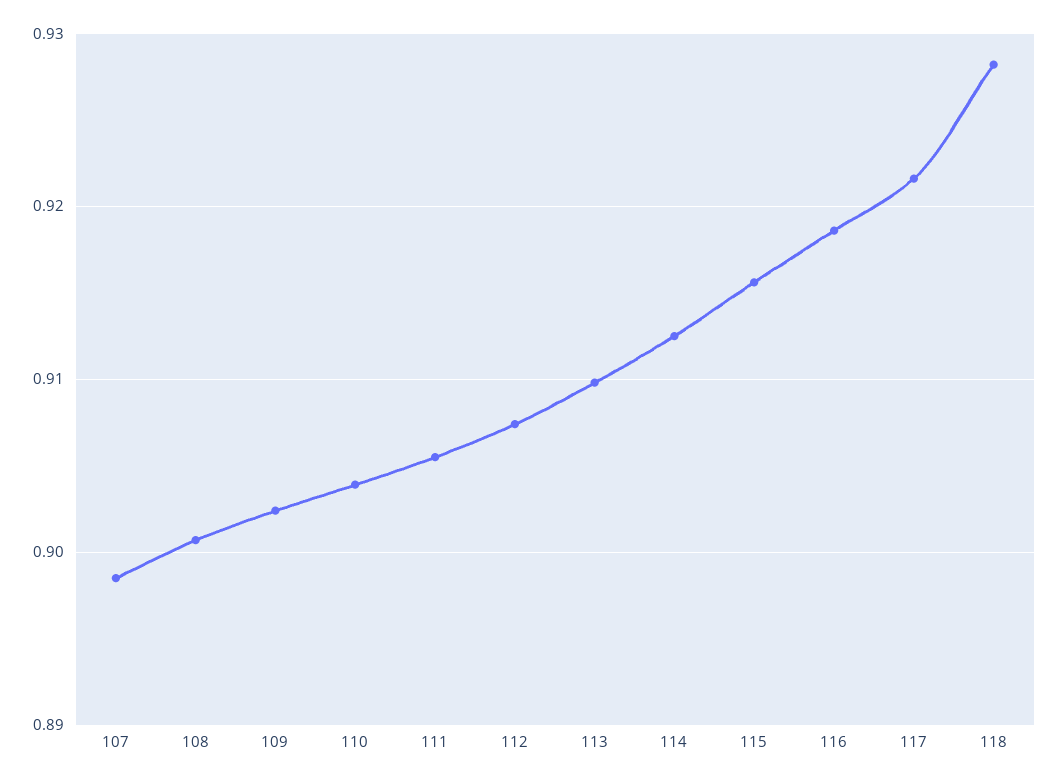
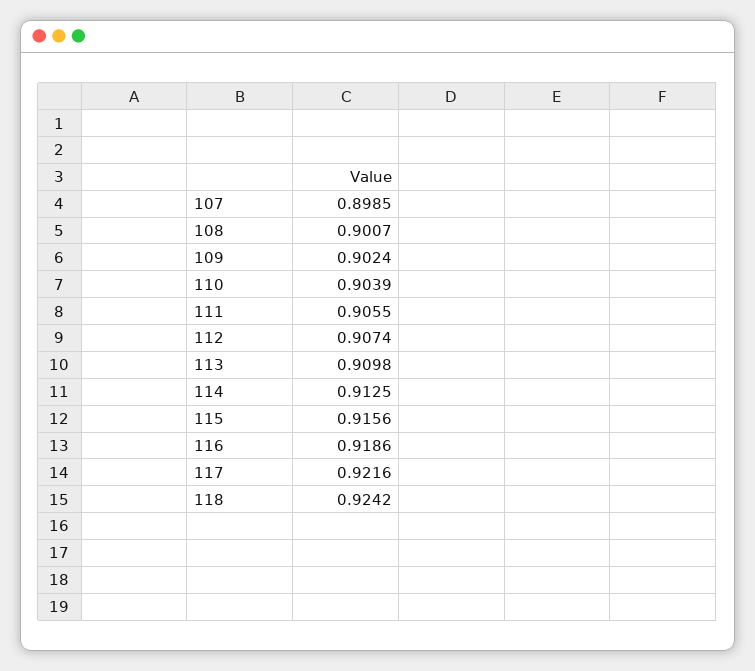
118: 0.928 -> 0.9242

